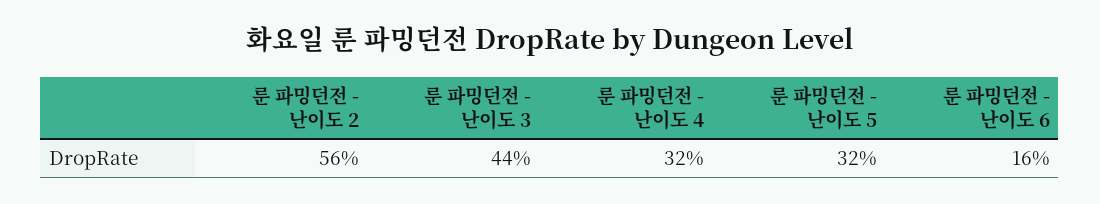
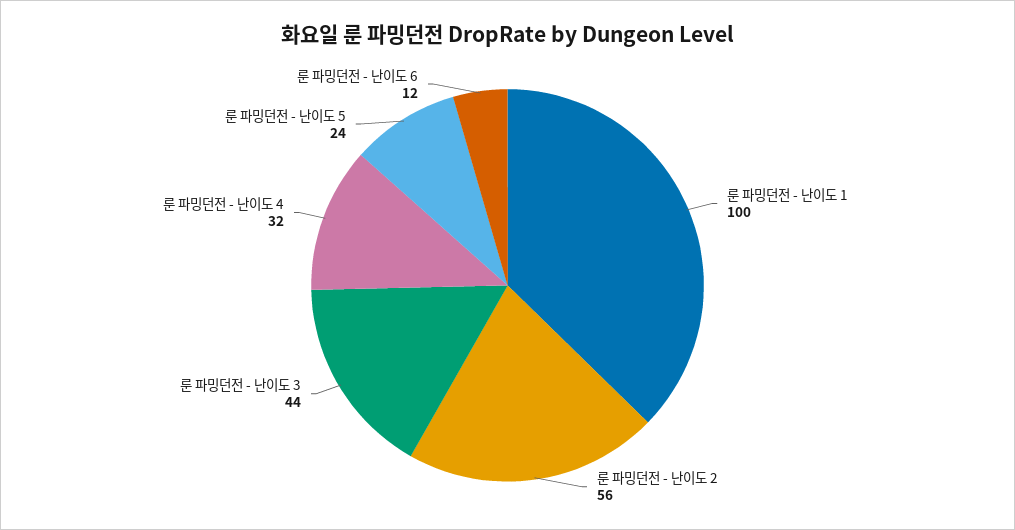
룬 파밍던전 - 난이도 5: 32 -> 24
룬 파밍던전 - 난이도 6: 16 -> 12
룬 파밍던전 - 난이도 1: none -> 100

